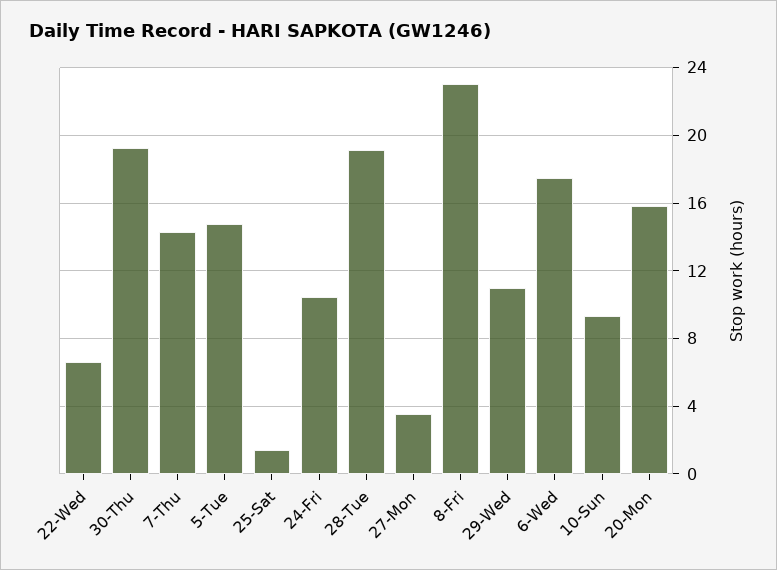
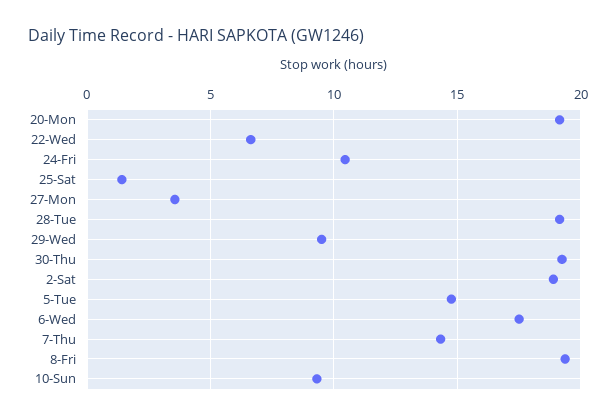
8-Fri: 23 -> 19.5
29-Wed: 11 -> 9.5
20-Mon: 16 -> 19
2-Sat: none -> 19

